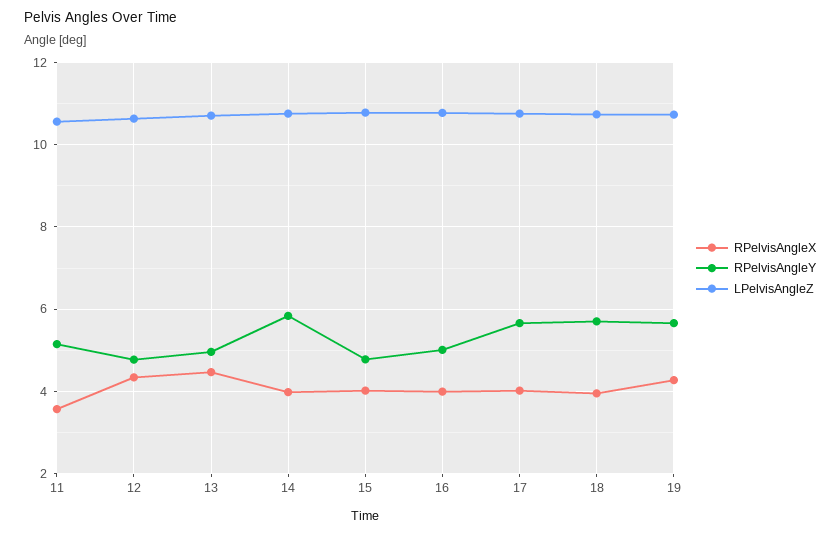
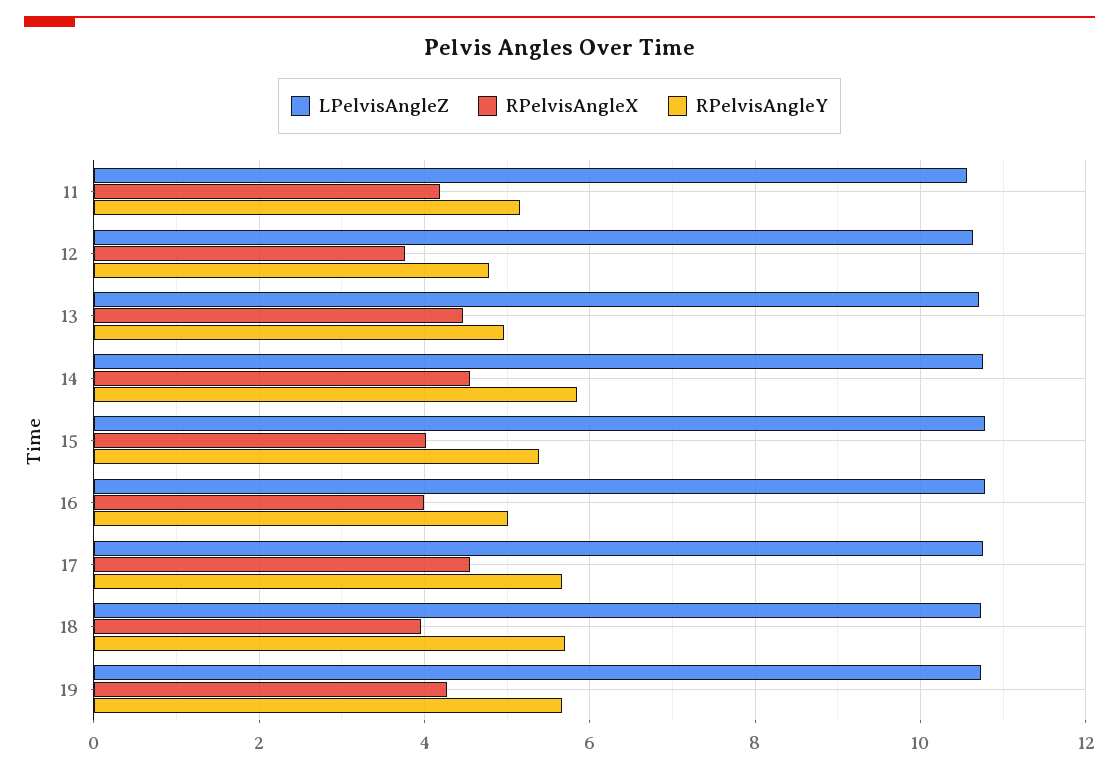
RPelvisAngleX, 11: 3.6 -> 4.2
RPelvisAngleX, 12: 4.4 -> 3.8
RPelvisAngleX, 14: 4 -> 4.6
RPelvisAngleY, 15: 4.8 -> 5.4
RPelvisAngleX, 17: 4 -> 4.6

